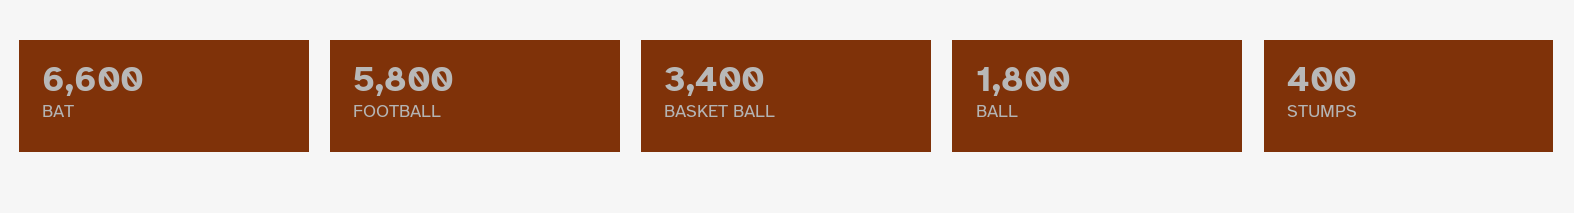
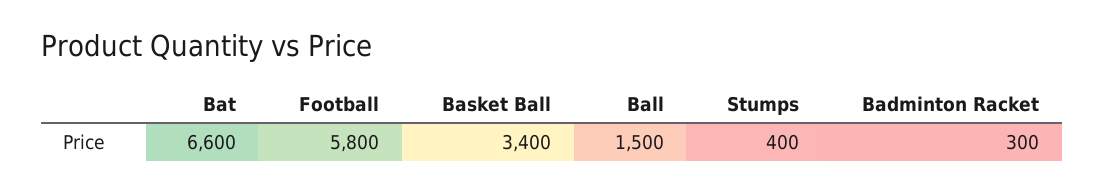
BALL: 1800 -> 1500
Badminton Racket: none -> 300

